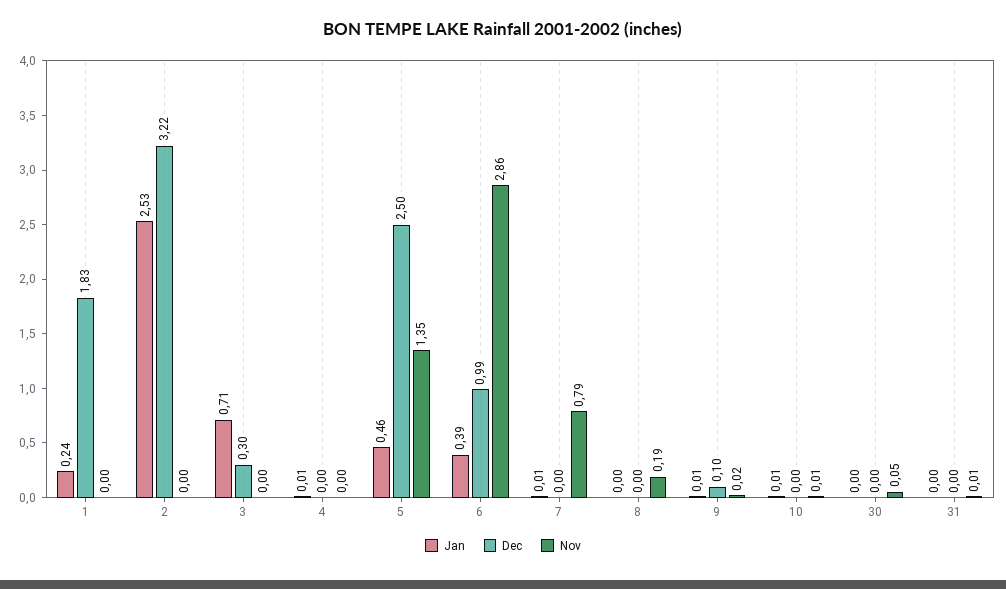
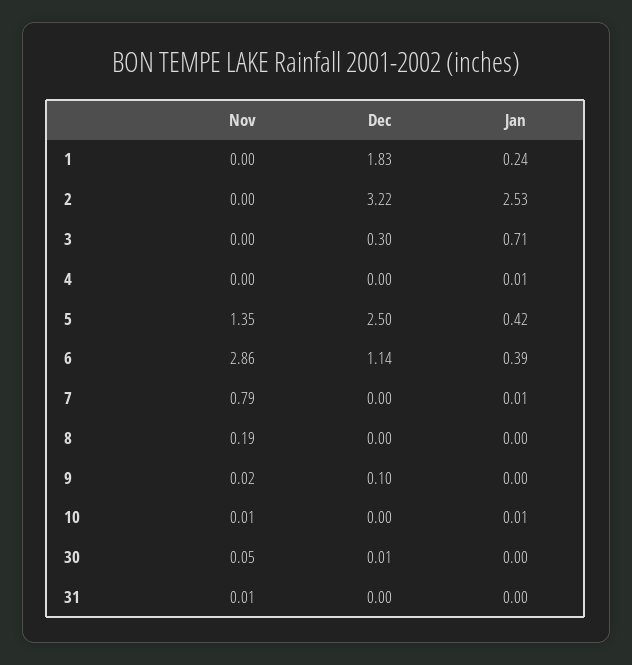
Jan, 5: 0.46 -> 0.42
Dec, 6: 0.99 -> 1.14
Jan, 9: 0.01 -> 0
Dec, 30: 0 -> 0.01

